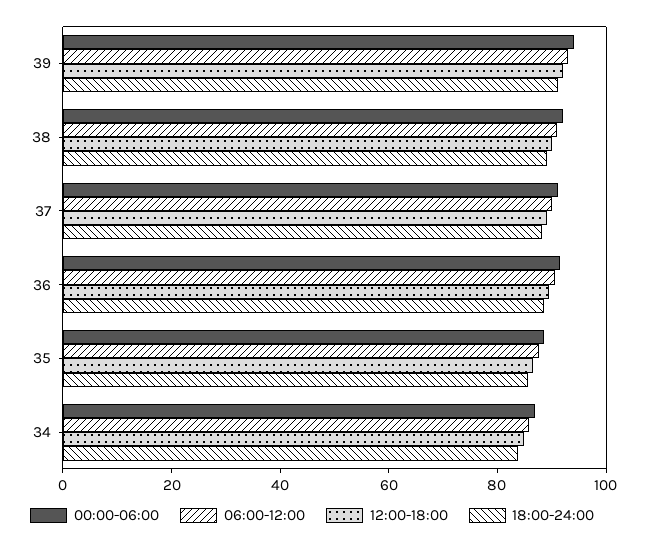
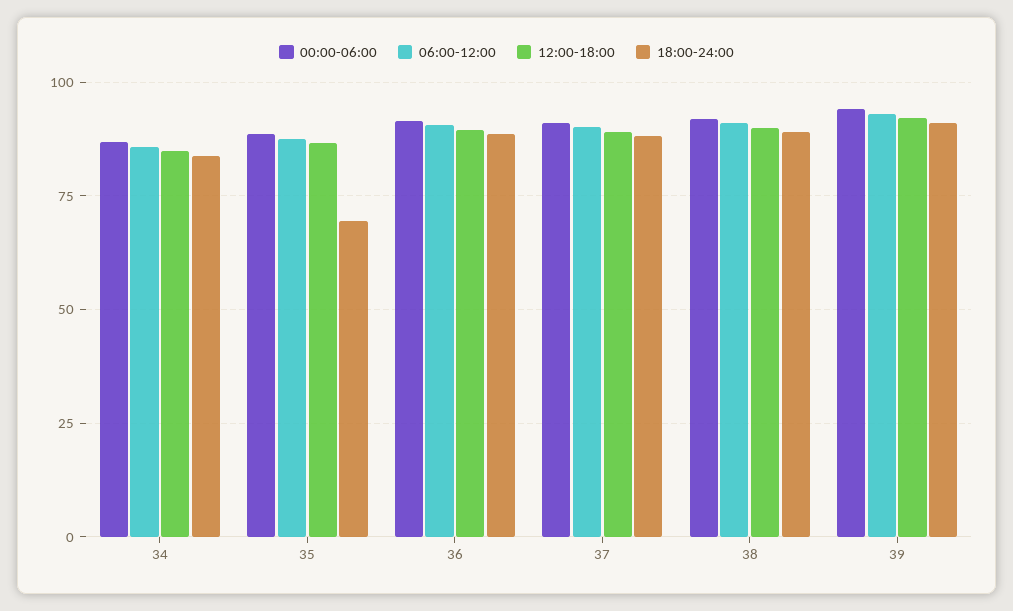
18:00-24:00, 35: 85 -> 70

